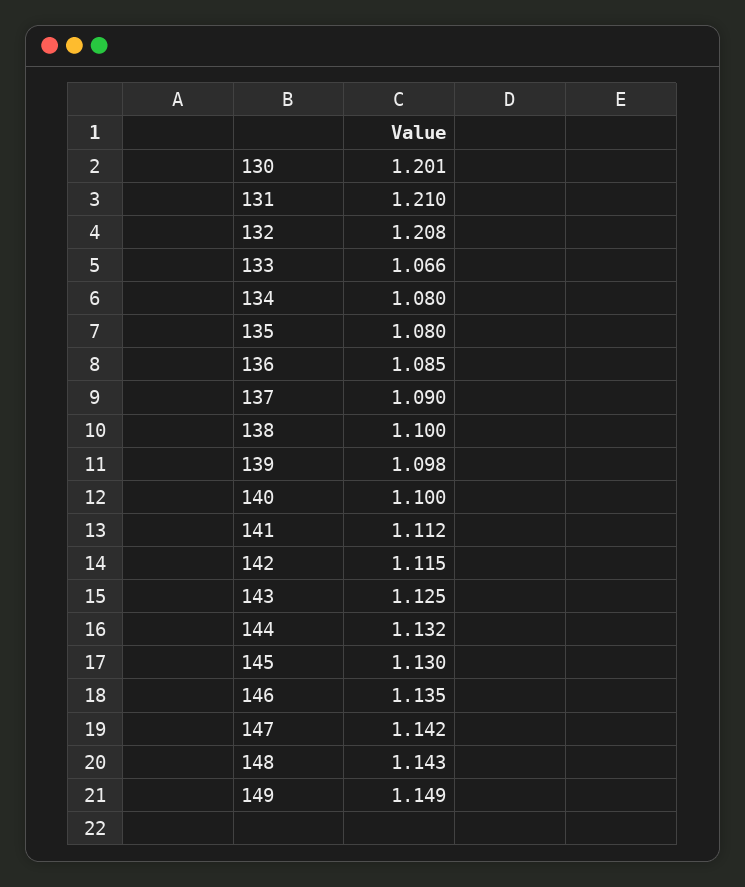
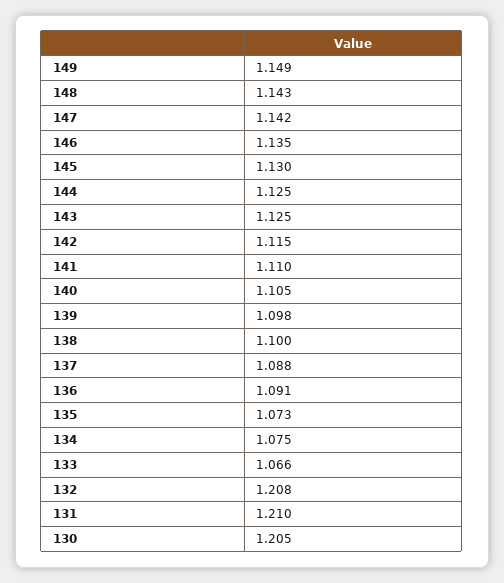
130: 1.201 -> 1.205
134: 1.08 -> 1.075
135: 1.08 -> 1.073
136: 1.085 -> 1.091
137: 1.09 -> 1.088
140: 1.1 -> 1.105
141: 1.112 -> 1.11
144: 1.132 -> 1.125

